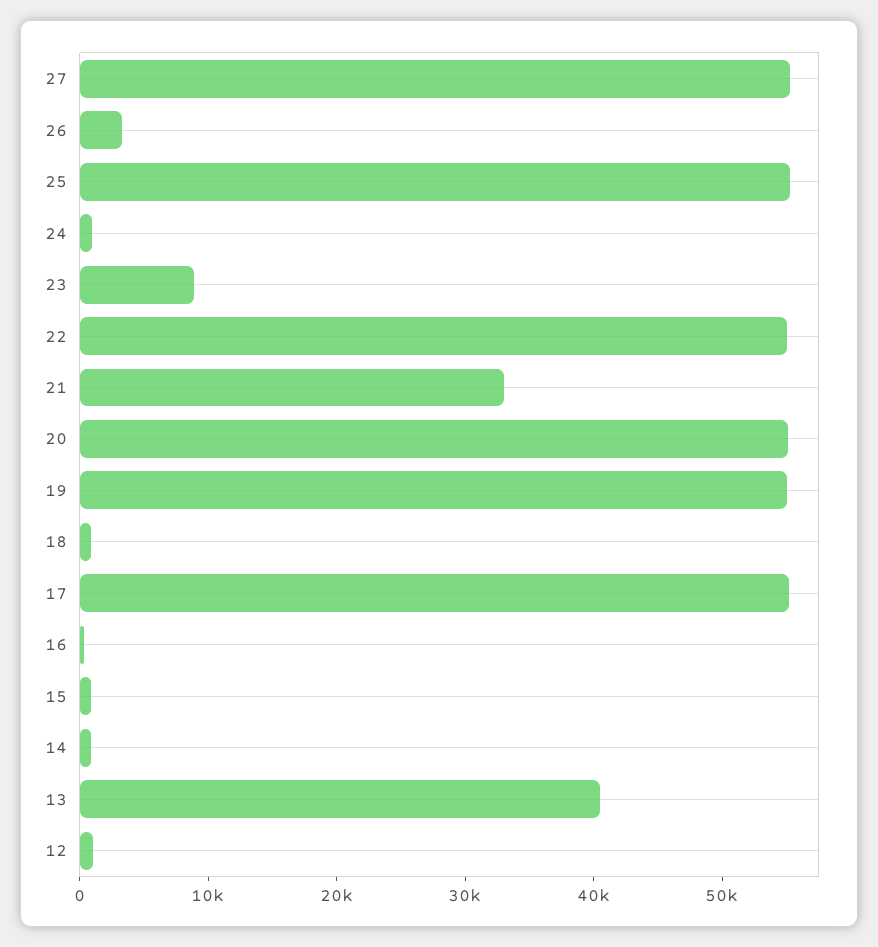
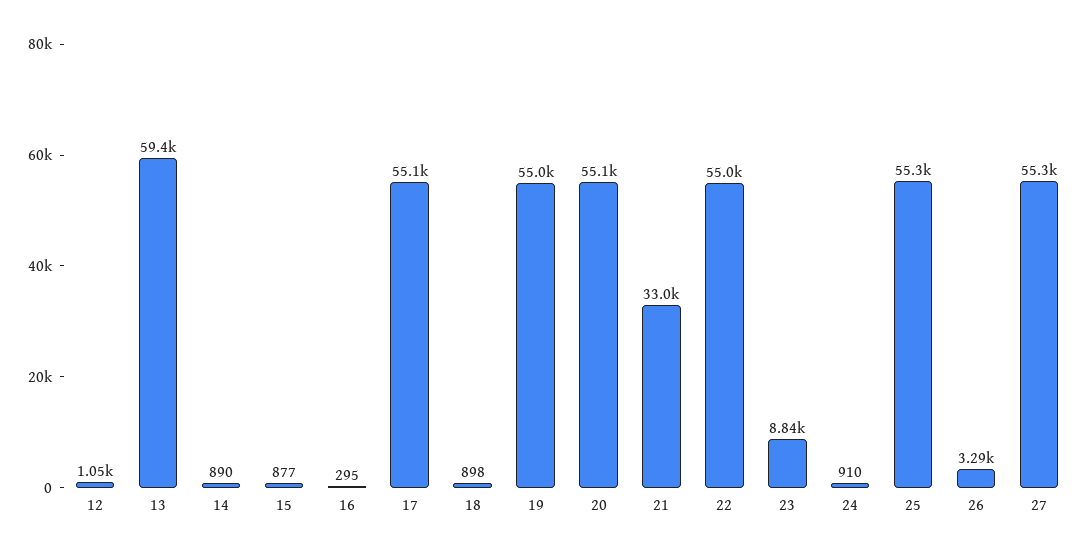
13: 40000 -> 59400

